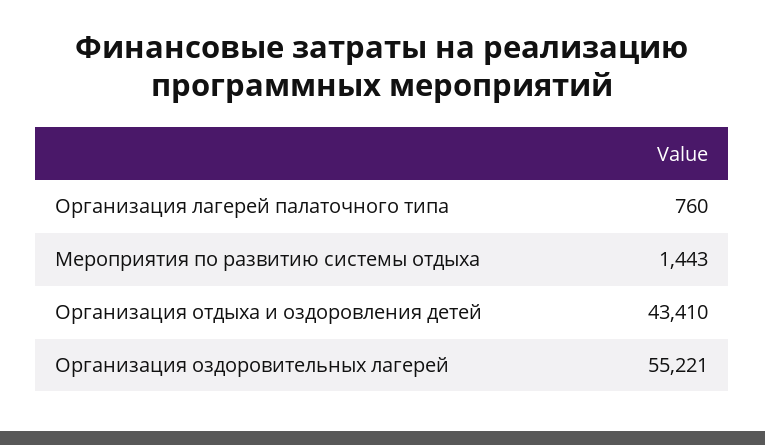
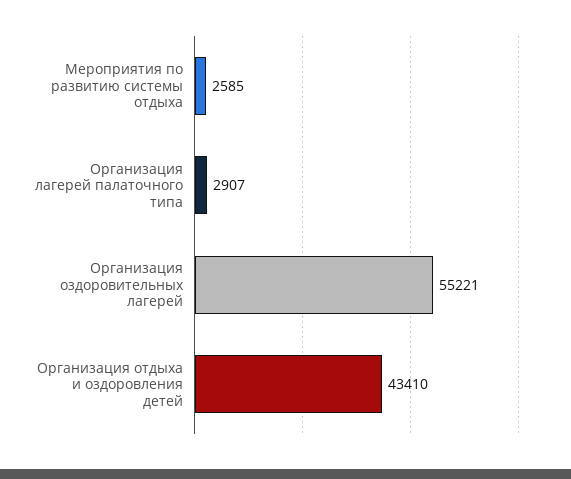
Организация лагерей палаточного типа: 760 -> 2907
Мероприятия по развитию системы отдыха: 1443 -> 2585

